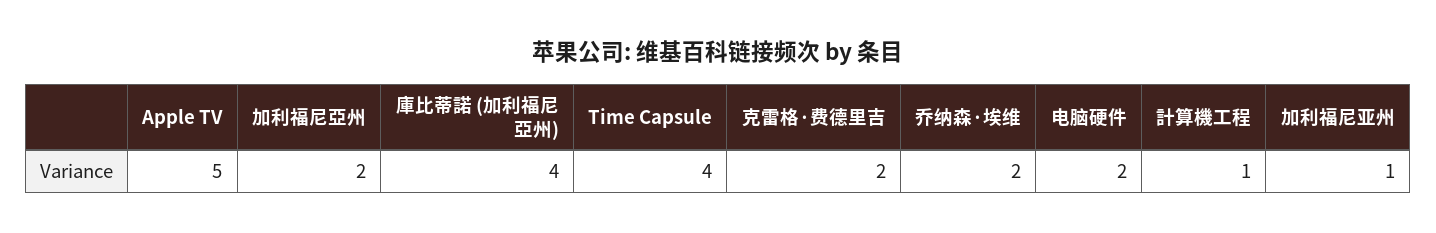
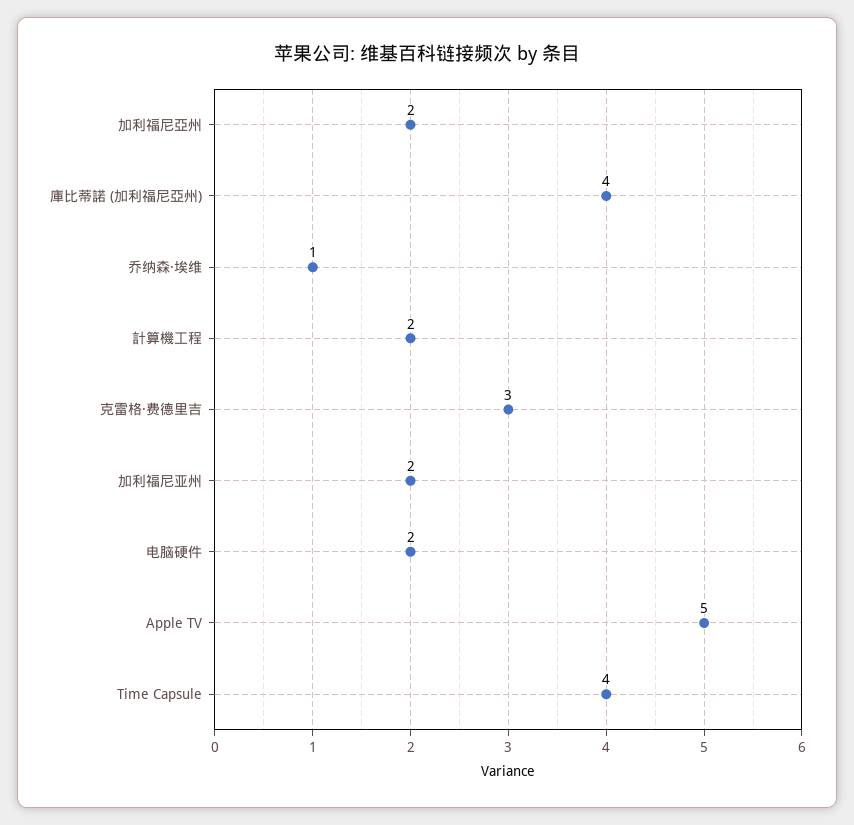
克雷格·费德里吉: 2 -> 3
乔纳森·埃维: 2 -> 1
計算機工程: 1 -> 2
加利福尼亚州: 1 -> 2

